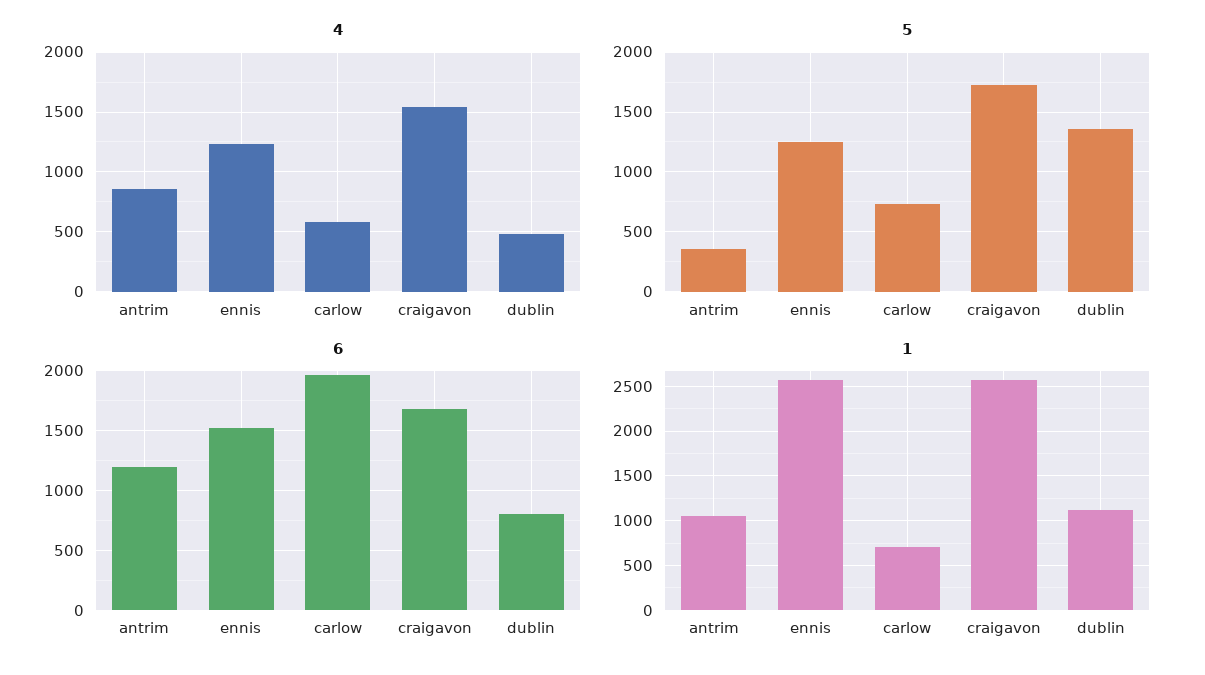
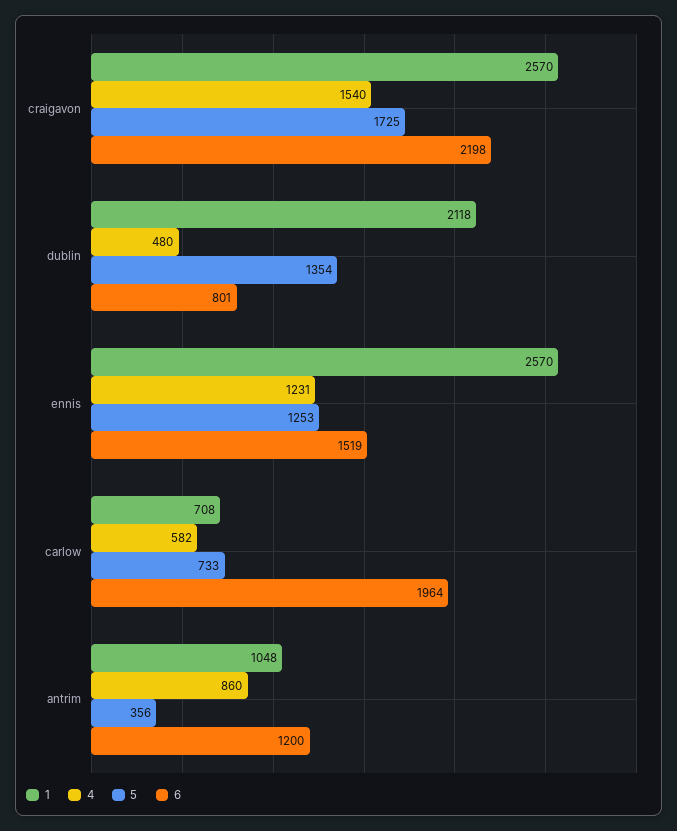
6, craigavon: 1700 -> 2198
1, dublin: 1100 -> 2118

